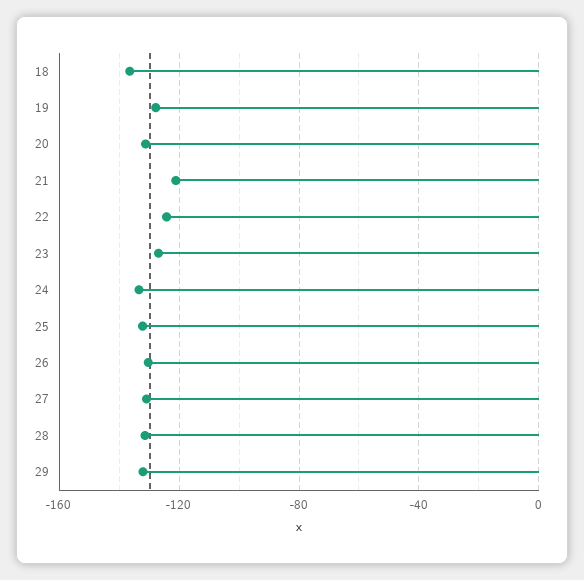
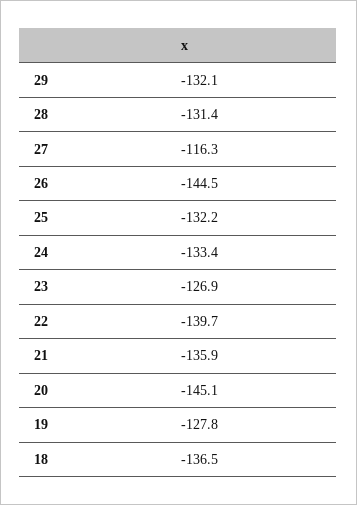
20: -130 -> -145.1
21: -120 -> -135.9
22: -125 -> -139.7
26: -130 -> -144.5
27: -130 -> -116.3

